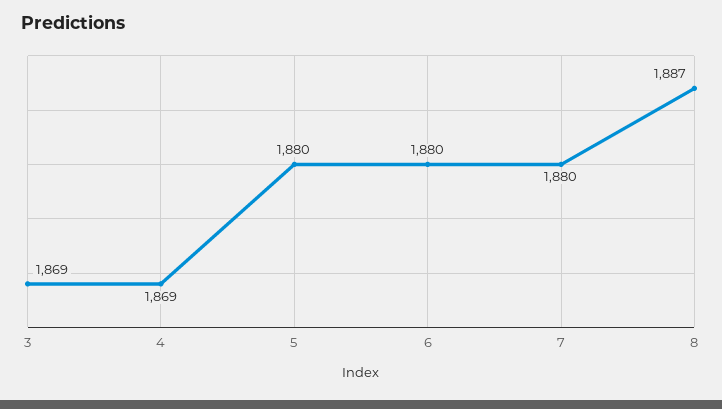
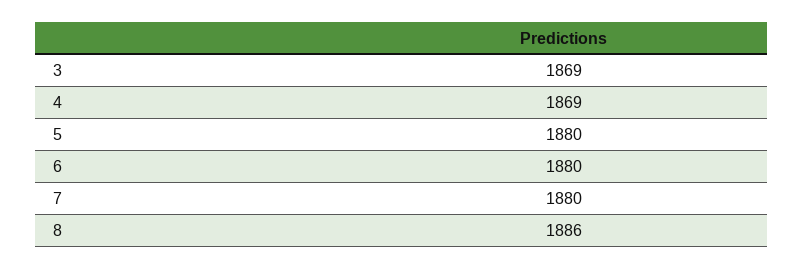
8: 1887 -> 1886

